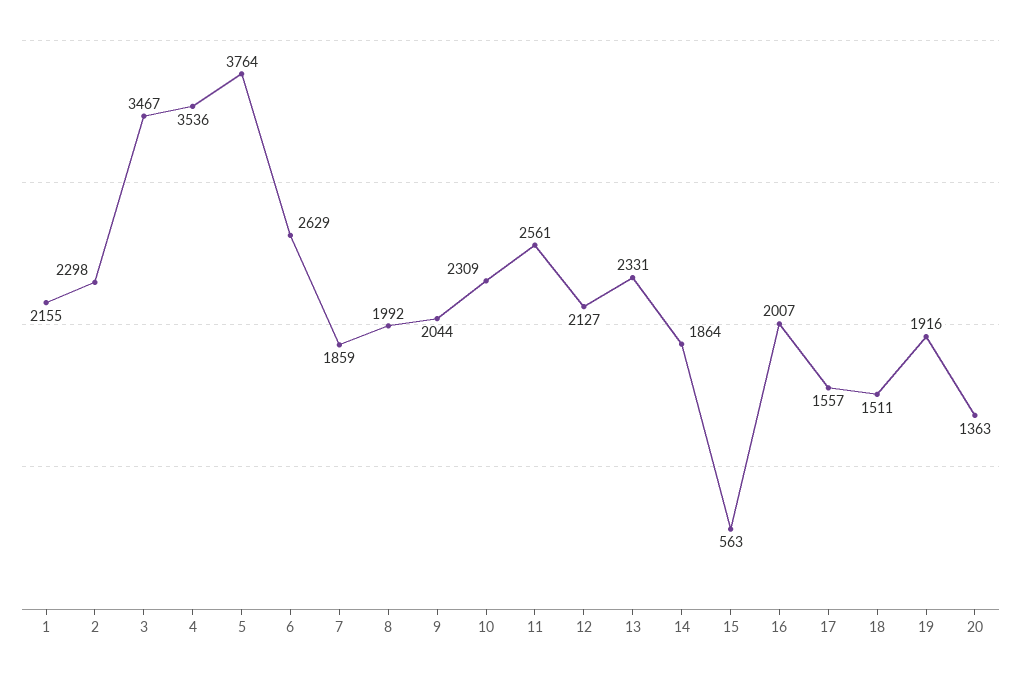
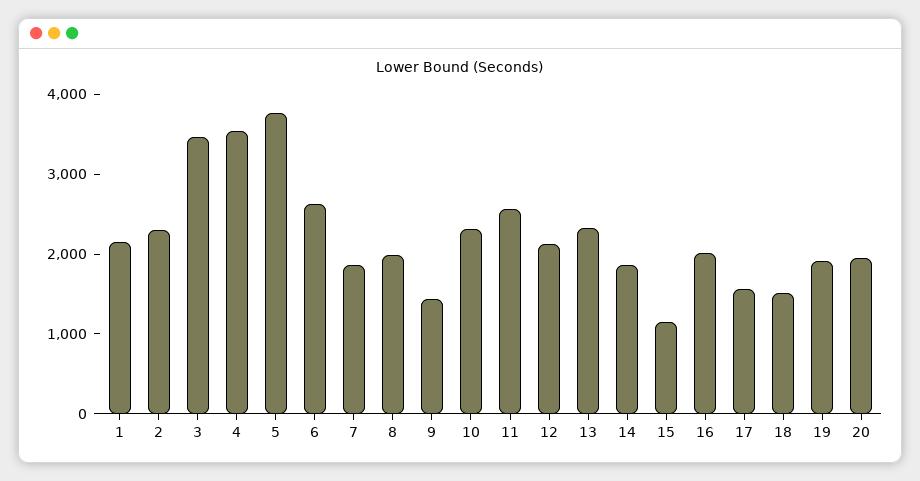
9: 2044 -> 1400
15: 563 -> 1200
20: 1363 -> 2000

